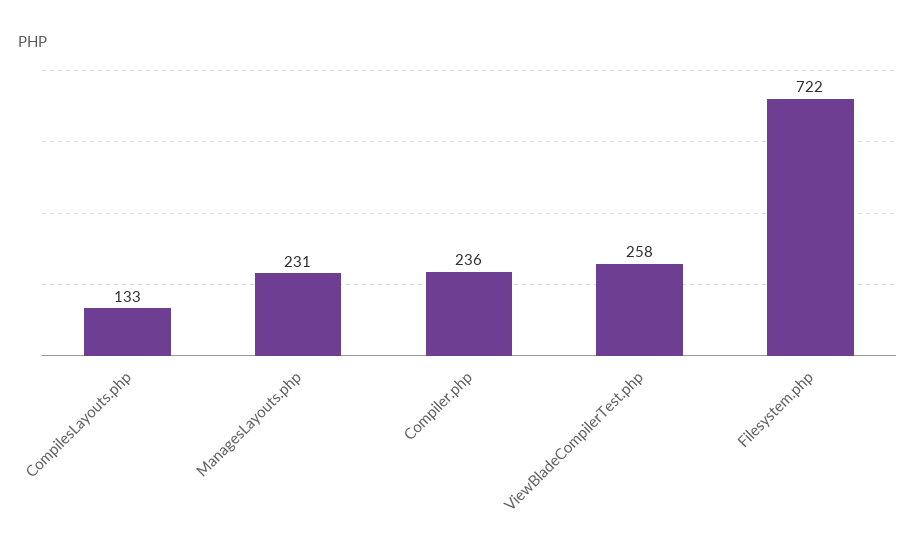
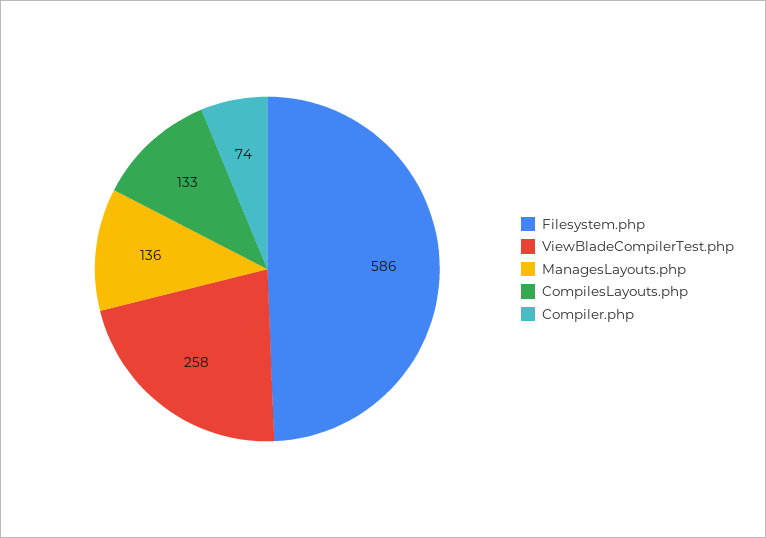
ManagesLayouts.php: 231 -> 136
Compiler.php: 236 -> 74
Filesystem.php: 722 -> 586

